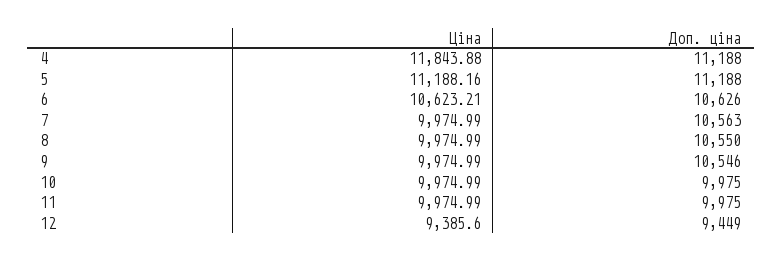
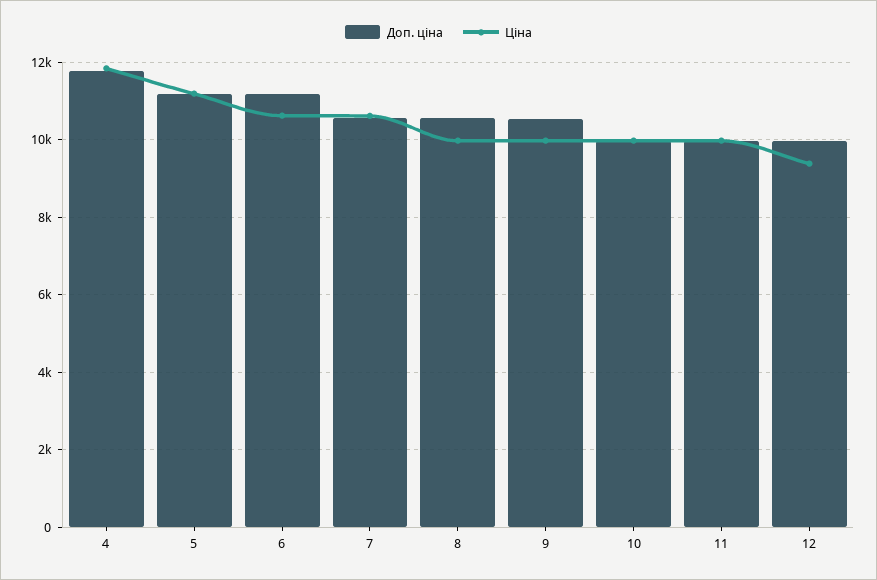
Доп. ціна, 4: 11188 -> 11800
Доп. ціна, 6: 10626 -> 11200
Ціна, 7: 9974.99 -> 10600
Доп. ціна, 12: 9449 -> 10000

